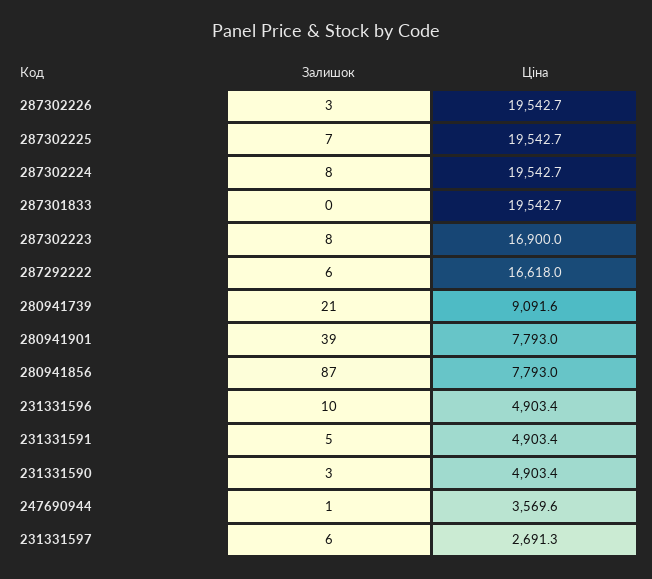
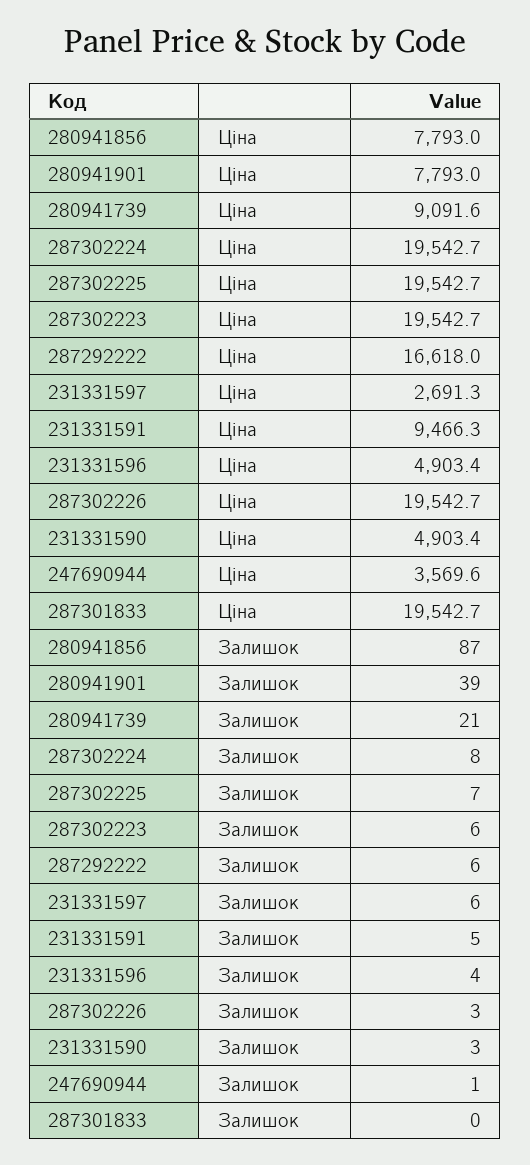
Залишок, 287302223: 8 -> 6
Ціна, 287302223: 16900 -> 19542.7
Залишок, 231331596: 10 -> 4
Ціна, 231331591: 4903.4 -> 9466.3

